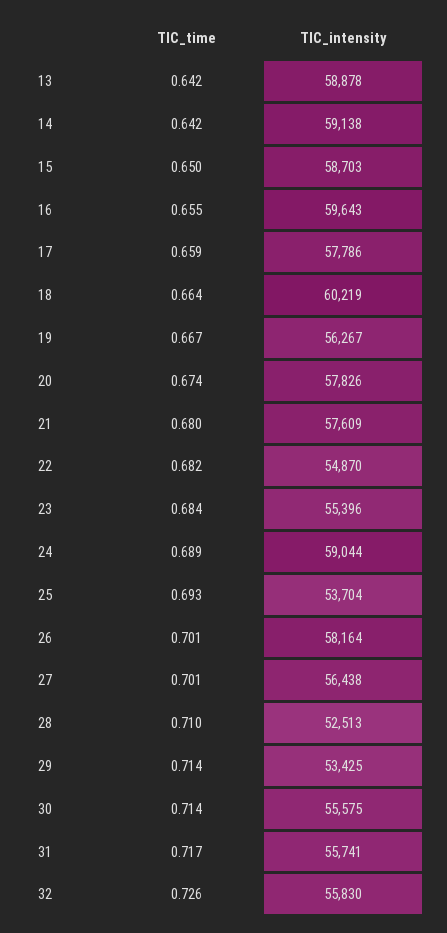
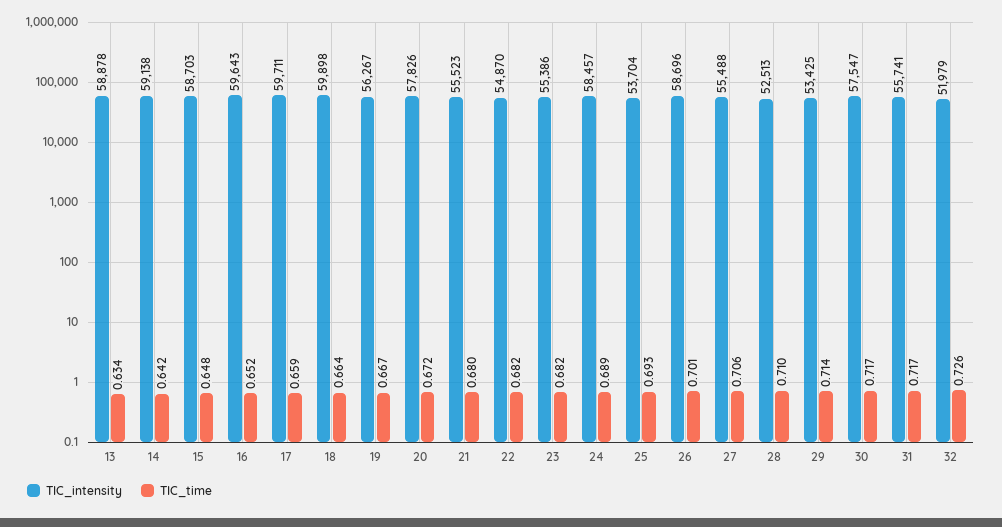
TIC_time, 13: 0.642 -> 0.634
TIC_time, 15: 0.65 -> 0.648
TIC_time, 16: 0.655 -> 0.652
TIC_intensity, 17: 57786 -> 59711
TIC_intensity, 18: 60219 -> 59898
TIC_time, 20: 0.674 -> 0.672
TIC_intensity, 21: 57609 -> 55523
TIC_time, 23: 0.684 -> 0.682
TIC_intensity, 23: 55396 -> 55386
TIC_intensity, 24: 59044 -> 58457
TIC_intensity, 26: 58164 -> 58696
TIC_time, 27: 0.701 -> 0.706
TIC_intensity, 27: 56438 -> 55488
TIC_time, 30: 0.714 -> 0.717
TIC_intensity, 30: 55575 -> 57547
TIC_intensity, 32: 55830 -> 51979

